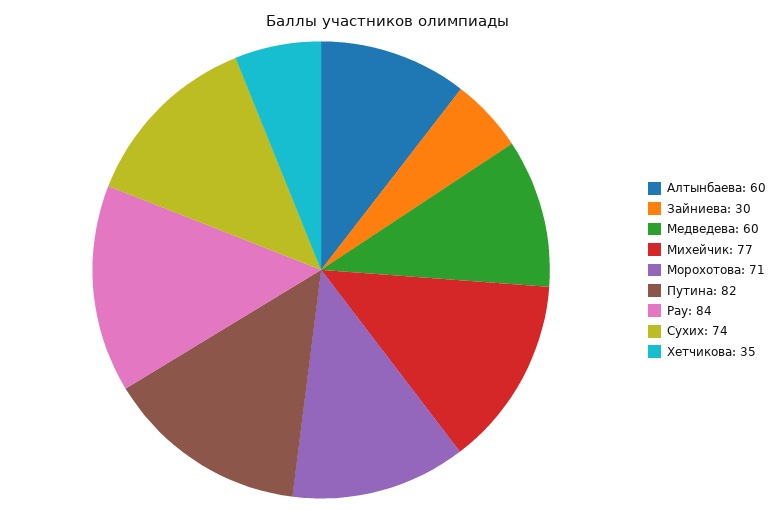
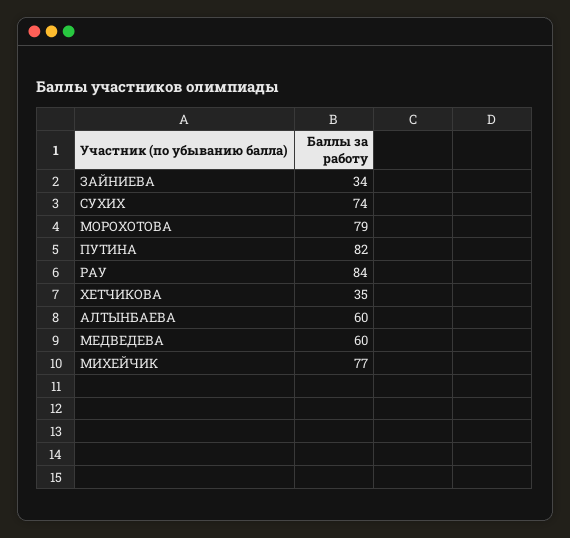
Зайниева: 30 -> 34
Морохотова: 71 -> 79

